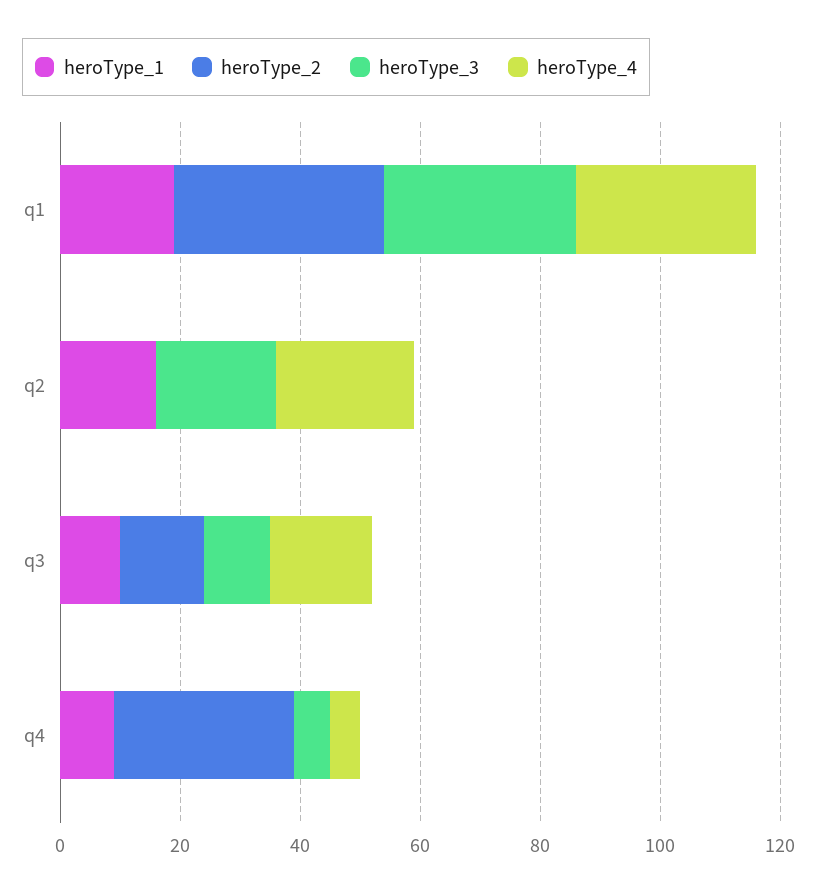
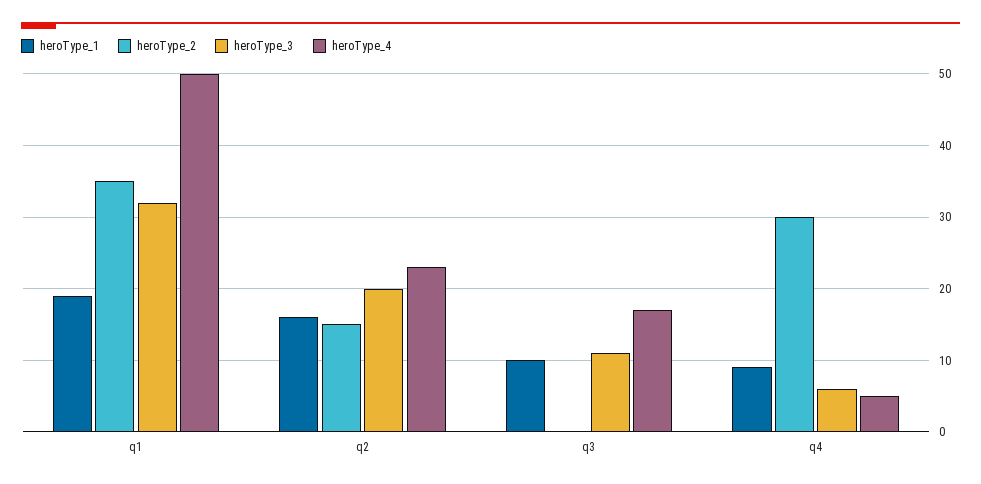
heroType_4, q1: 30 -> 50
heroType_2, q2: 0 -> 15
heroType_2, q3: 15 -> 0

